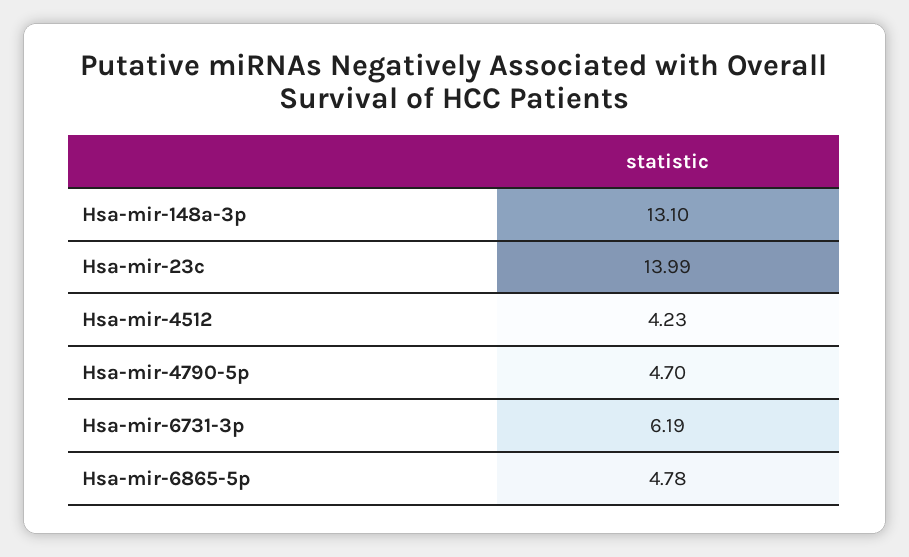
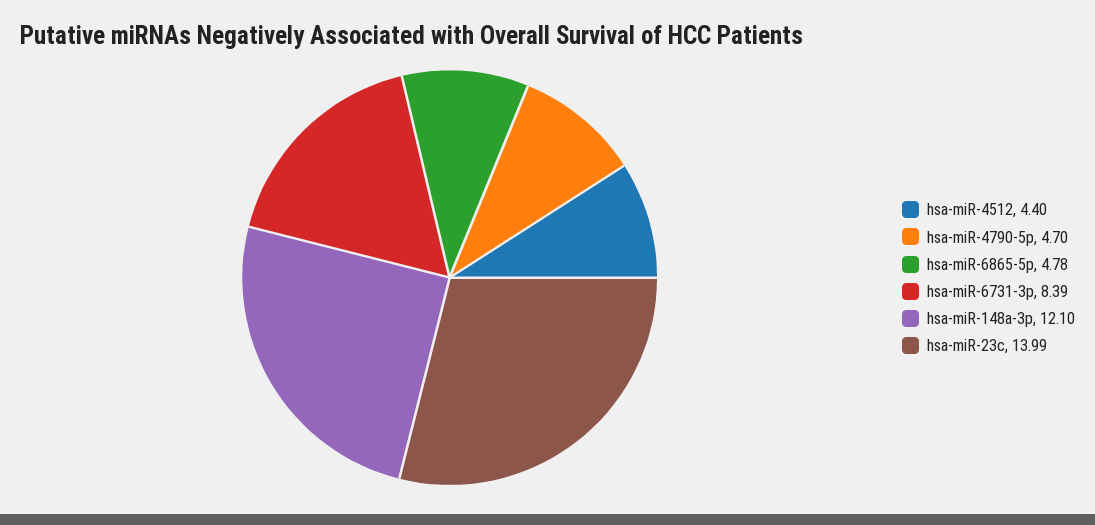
Hsa-mir-148a-3p: 13.1 -> 12.1
Hsa-mir-4512: 4.23 -> 4.4
Hsa-mir-6731-3p: 6.19 -> 8.39

